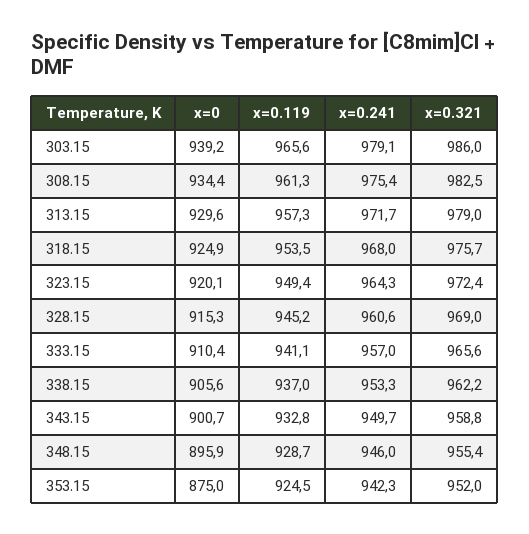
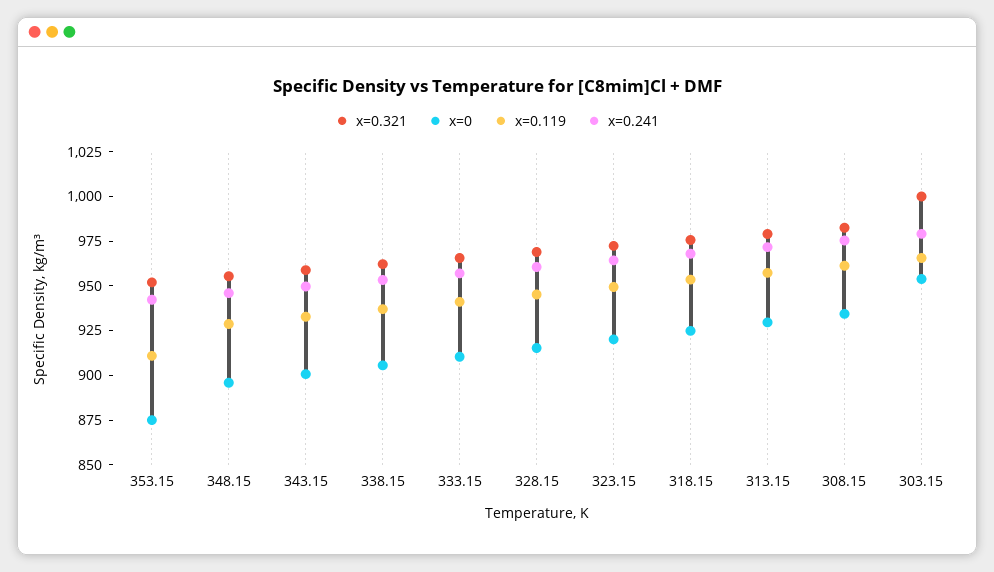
x=0, 303.15: 939.2 -> 955
x=0.321, 303.15: 986 -> 1000
x=0.119, 353.15: 924.5 -> 910

